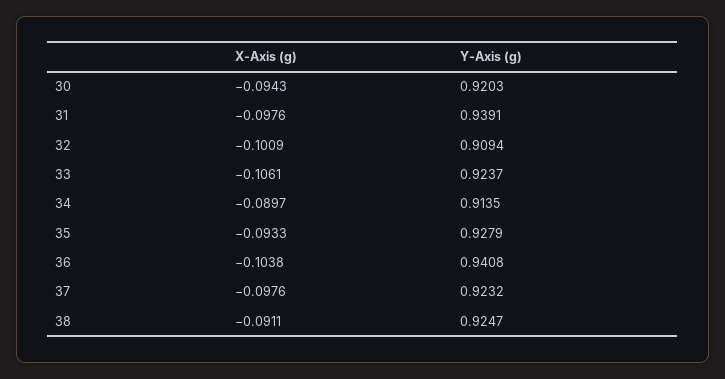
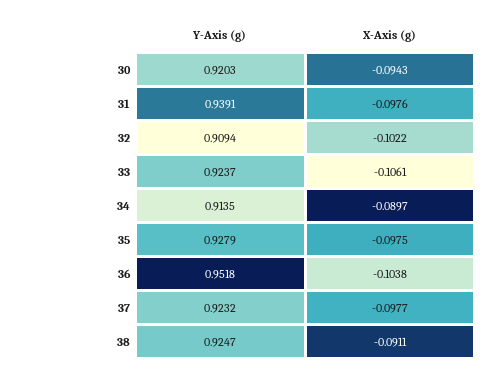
X-Axis (g), 32: -0.1009 -> -0.1022
X-Axis (g), 35: -0.0933 -> -0.0975
Y-Axis (g), 36: 0.9408 -> 0.9518
X-Axis (g), 37: -0.0976 -> -0.0977

